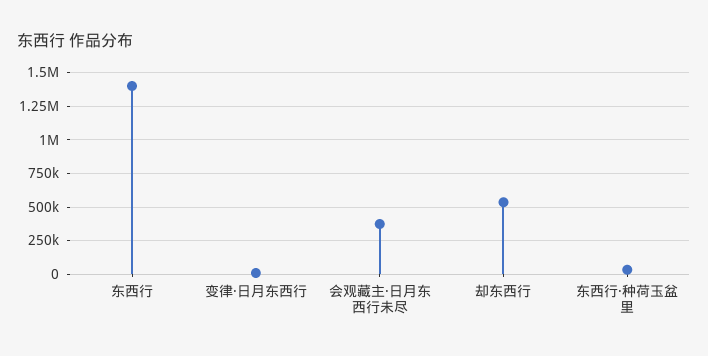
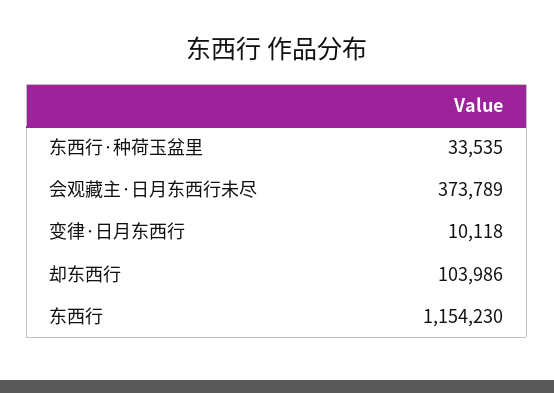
东西行: 1400000 -> 1154230
却东西行: 550000 -> 103986

